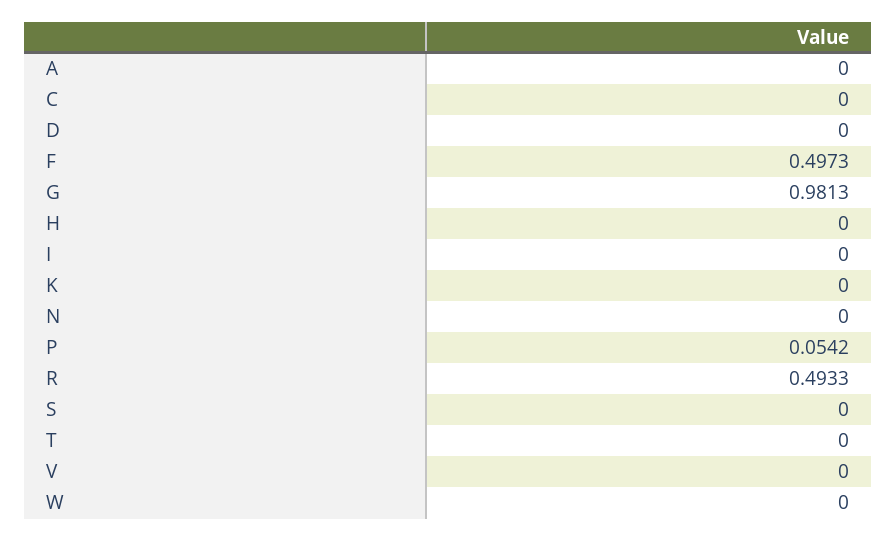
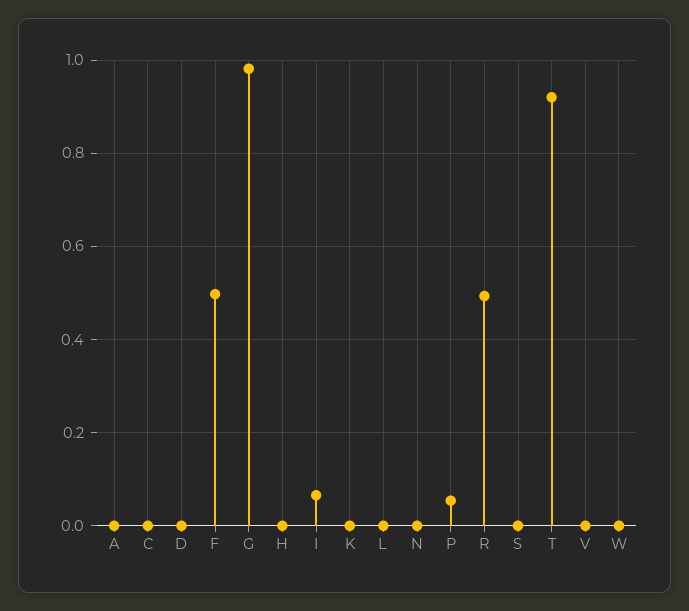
I: 0 -> 0.06
T: 0 -> 0.92
L: none -> 0

